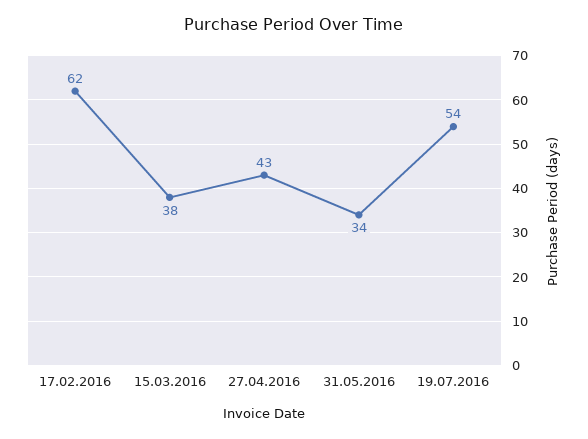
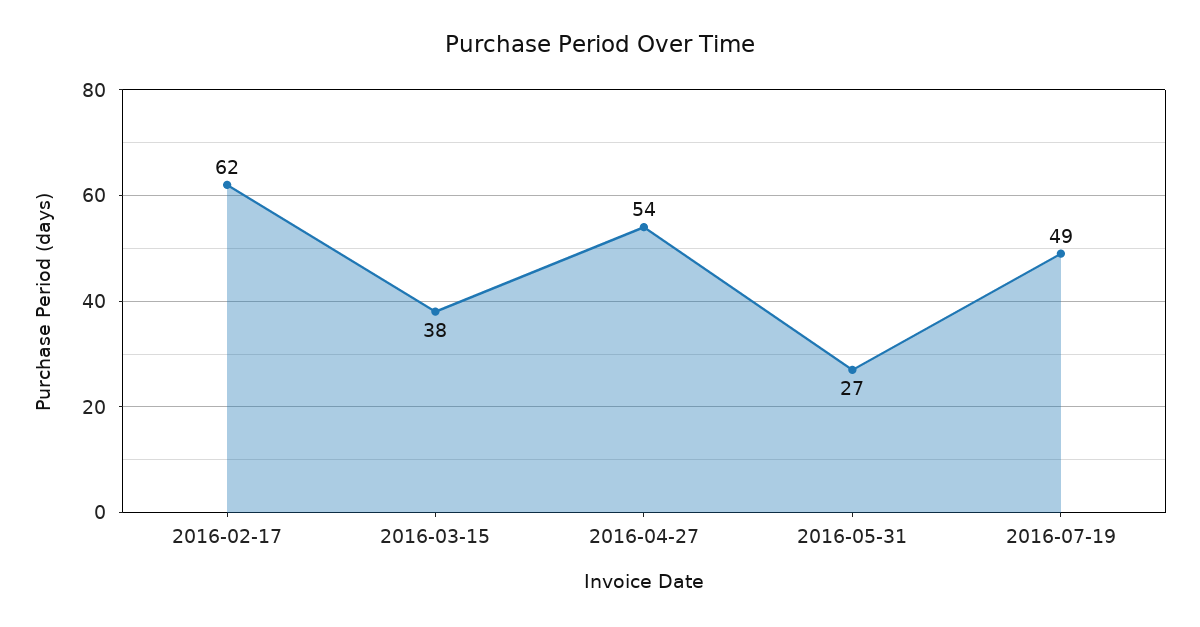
27.04.2016: 43 -> 54
31.05.2016: 34 -> 27
19.07.2016: 54 -> 49

